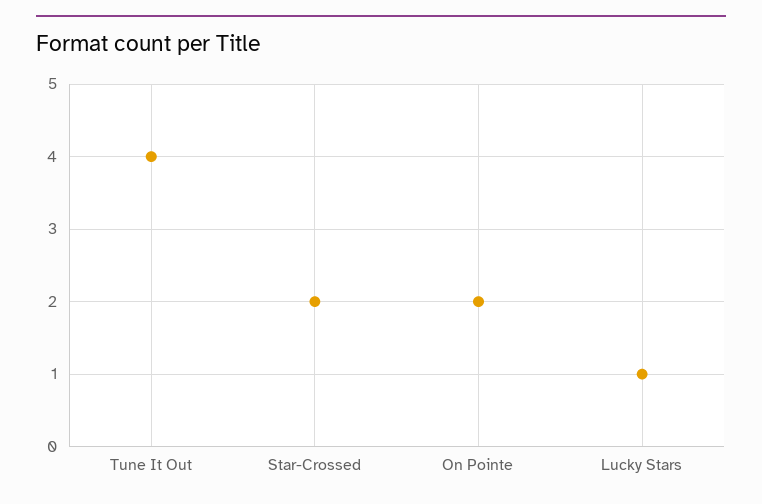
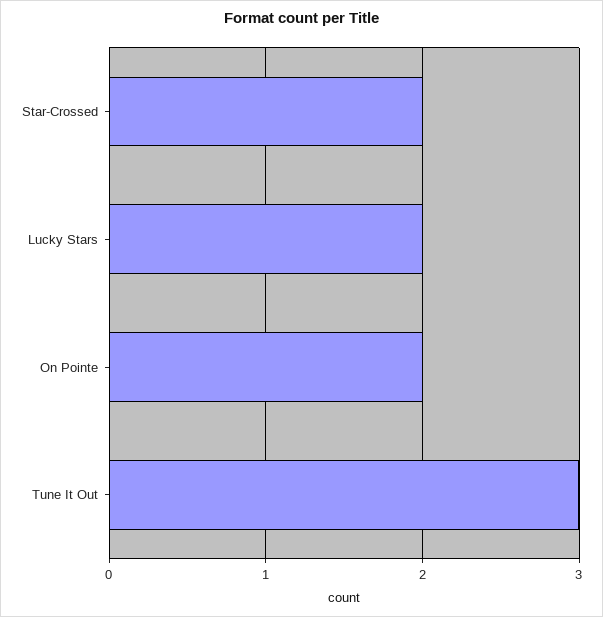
Tune It Out: 4 -> 3
Lucky Stars: 1 -> 2

